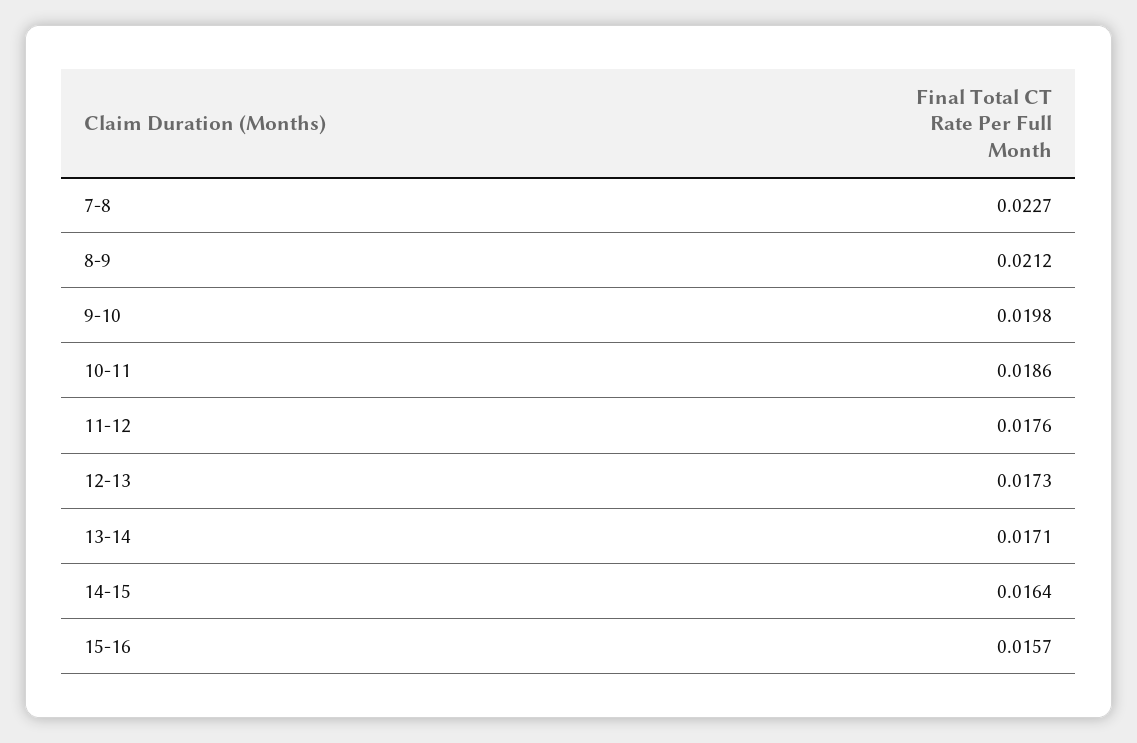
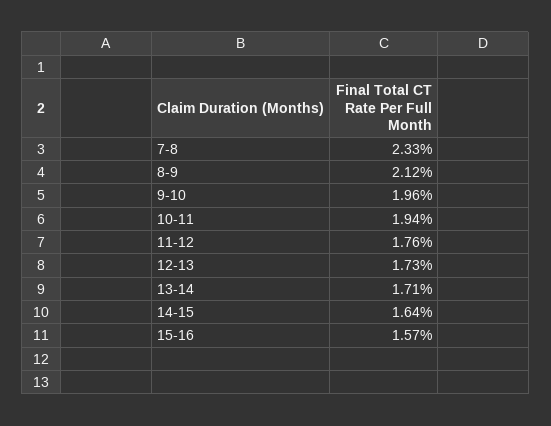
7-8: 0.0227 -> 0.0233
9-10: 0.0198 -> 0.0196
10-11: 0.0186 -> 0.0194

